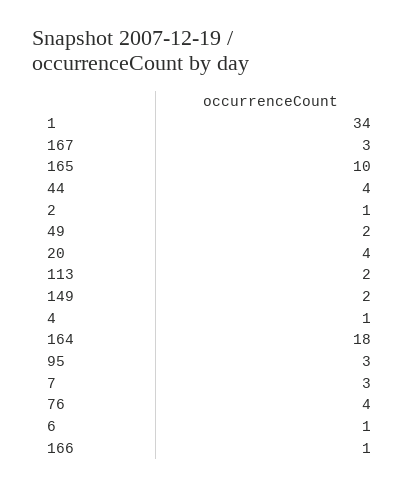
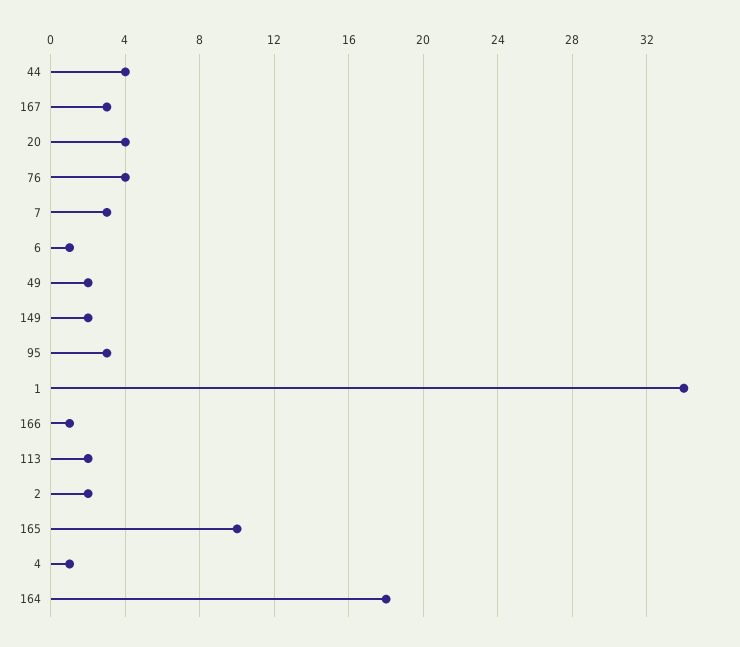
2: 1 -> 2

